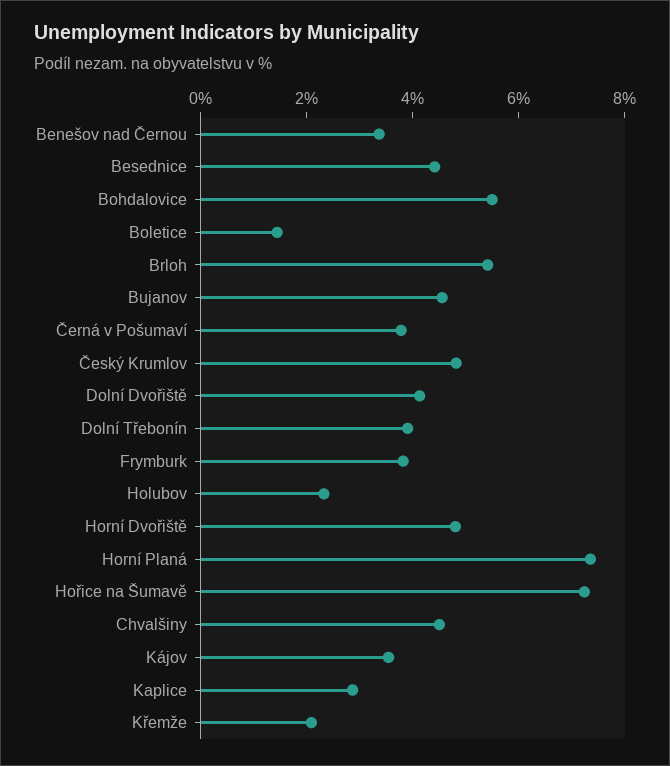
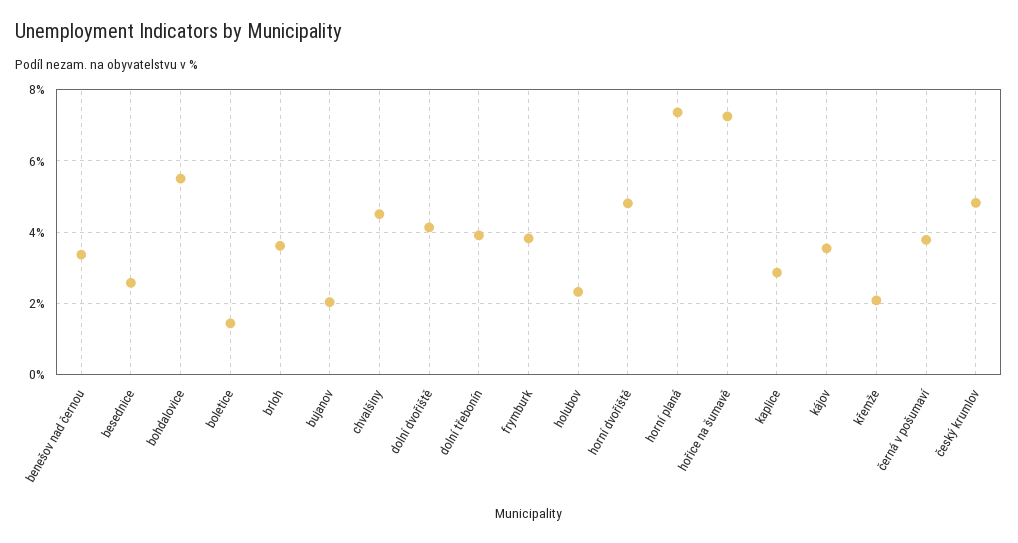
Besednice: 4.5 -> 2.6
Brloh: 5.5 -> 3.6
Bujanov: 4.5 -> 2

